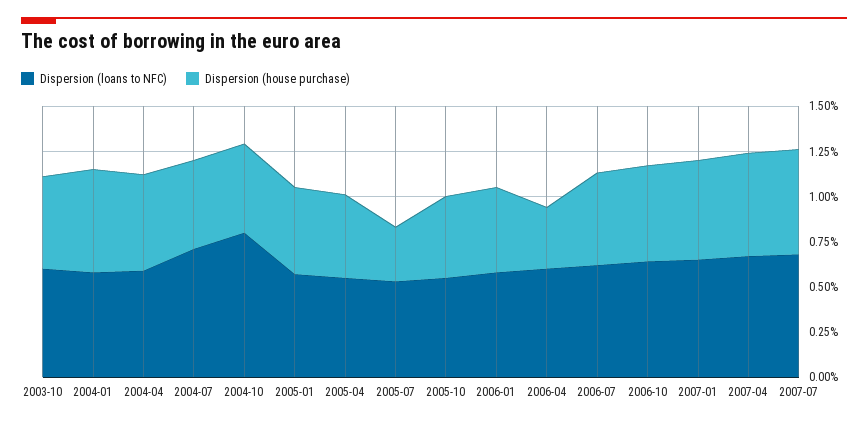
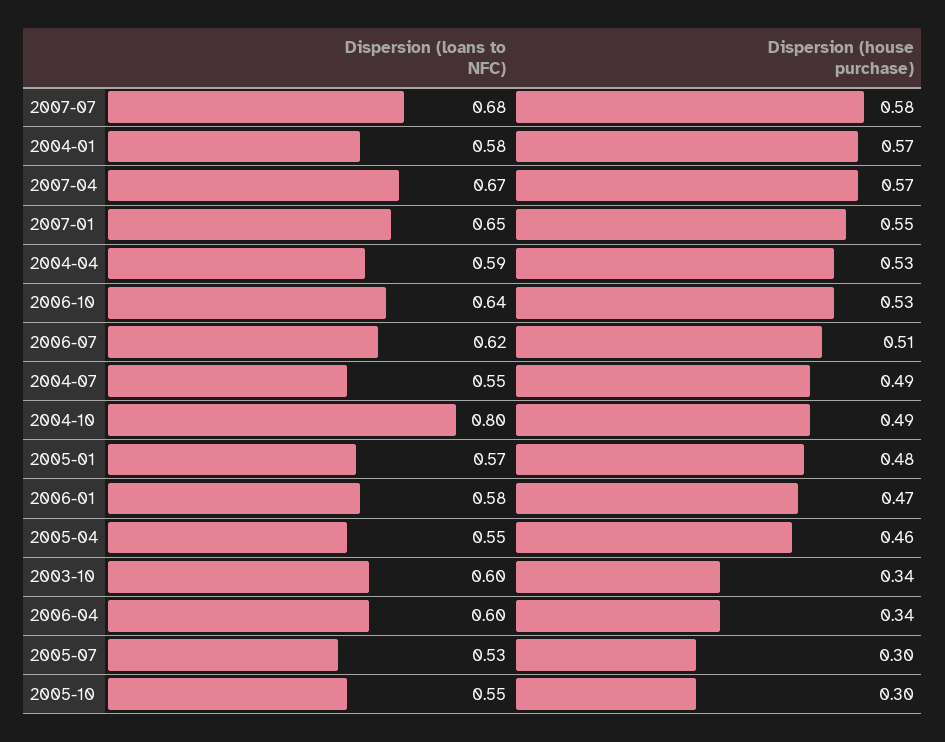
Dispersion (house purchase), 2003-10: 0.5 -> 0.34
Dispersion (loans to NFC), 2004-07: 0.7 -> 0.55
Dispersion (house purchase), 2005-10: 0.45 -> 0.3

